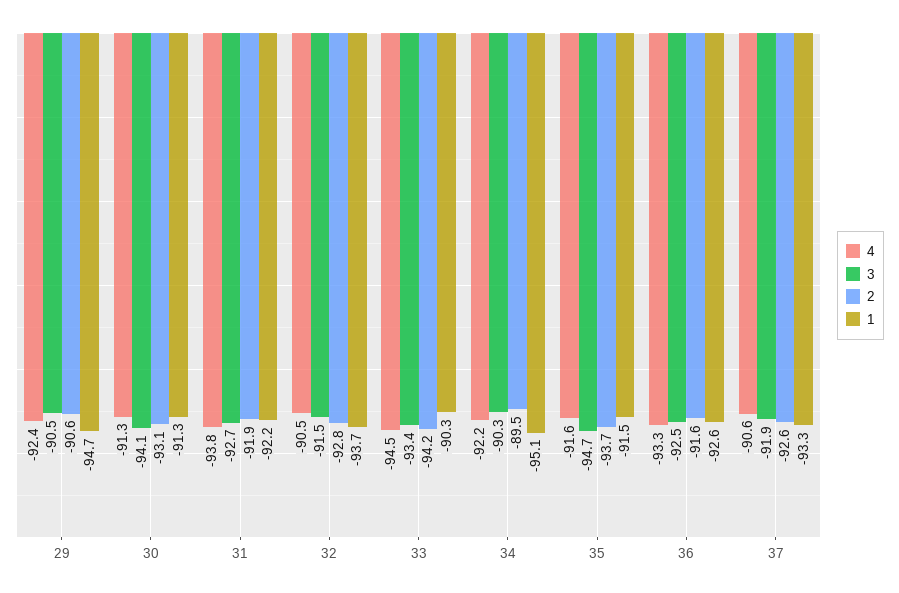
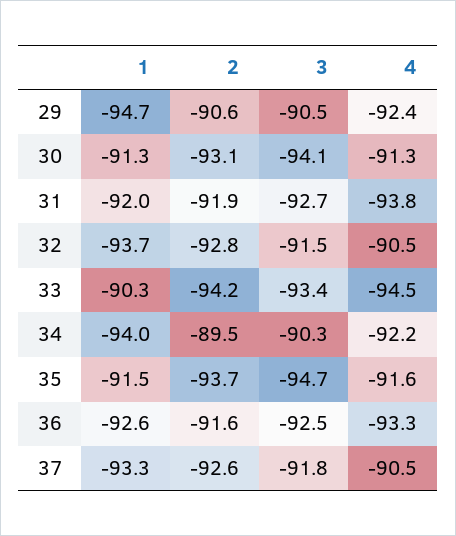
1, 31: -92.2 -> -92
1, 34: -95.1 -> -94
4, 37: -90.6 -> -90.5
3, 37: -91.9 -> -91.8

